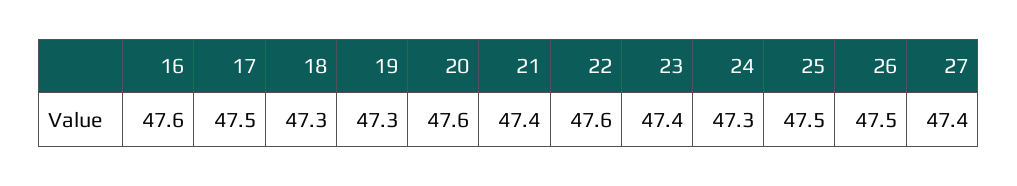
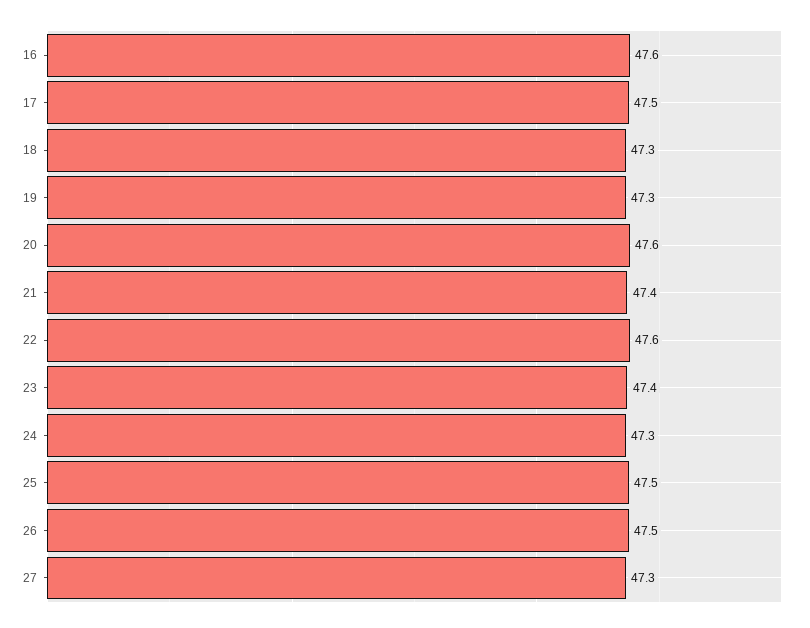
27: 47.4 -> 47.3

